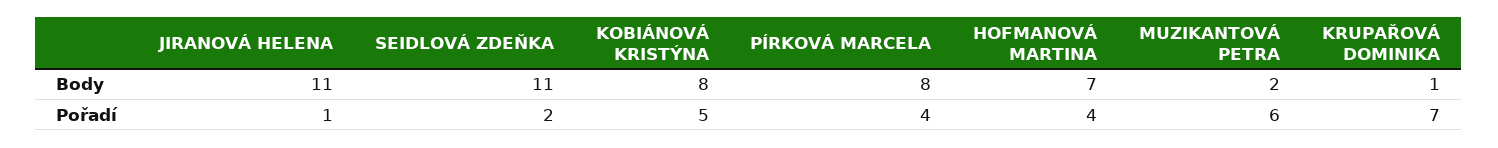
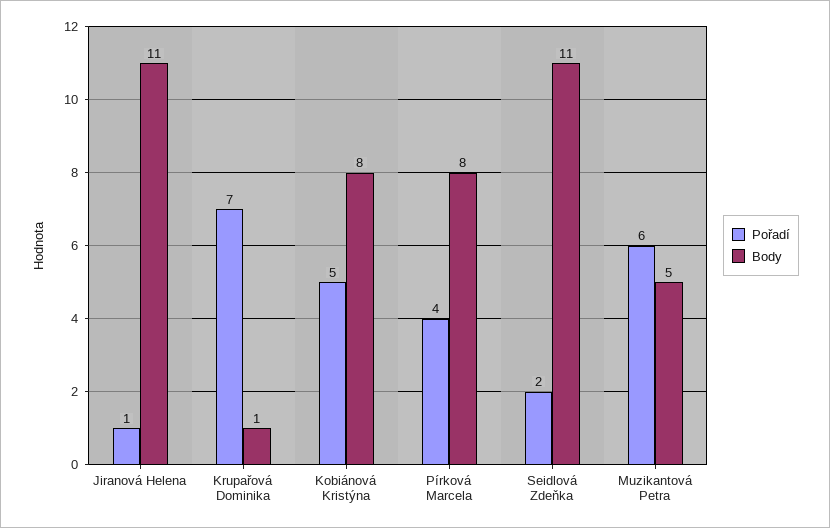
Body, HOFMANOVÁ MARTINA: 7 -> none
Body, MUZIKANTOVÁ PETRA: 2 -> 5
Pořadí, HOFMANOVÁ MARTINA: 4 -> none

